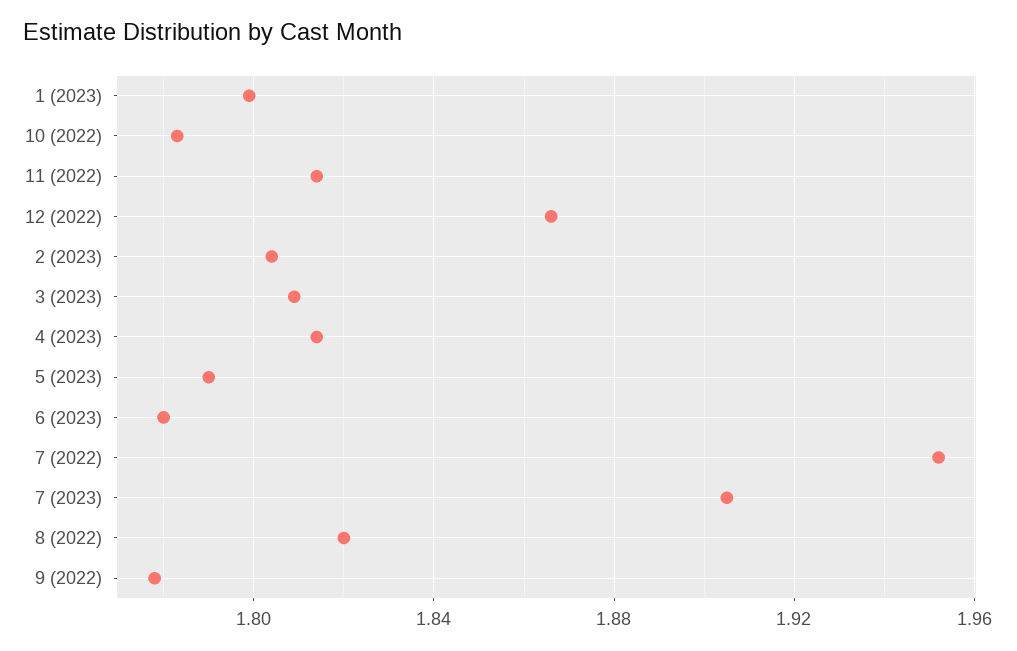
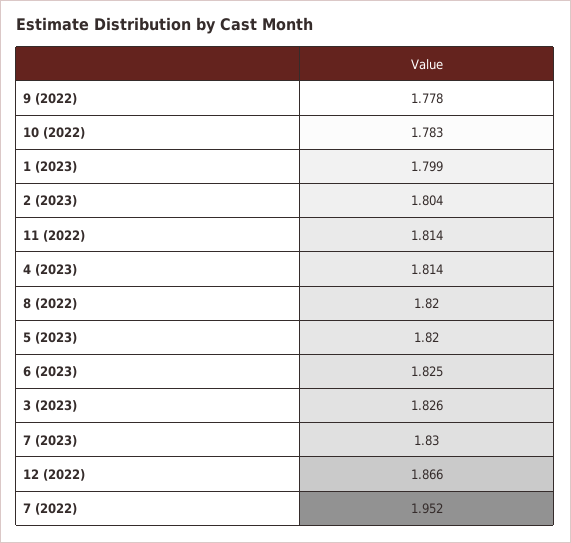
3 (2023): 1.81 -> 1.826
5 (2023): 1.79 -> 1.82
6 (2023): 1.78 -> 1.825
7 (2023): 1.905 -> 1.83

